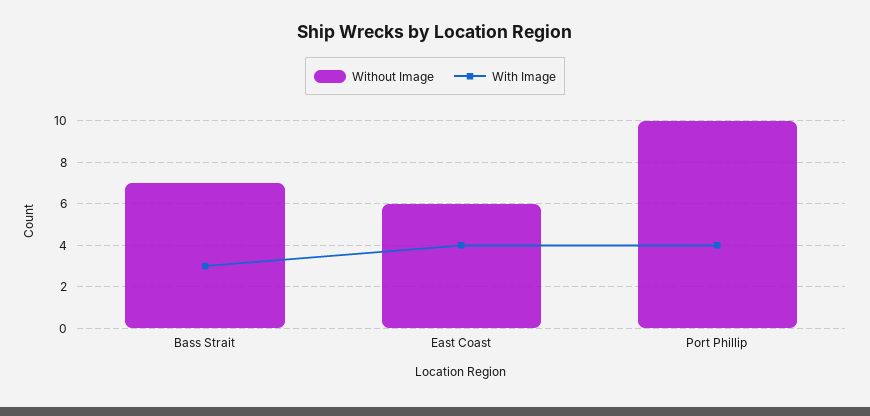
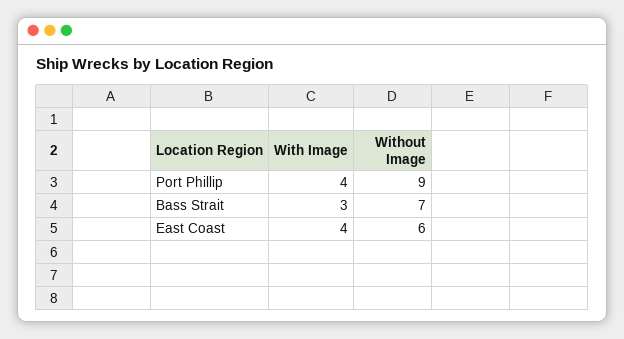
Without Image, Port Phillip: 10 -> 9

